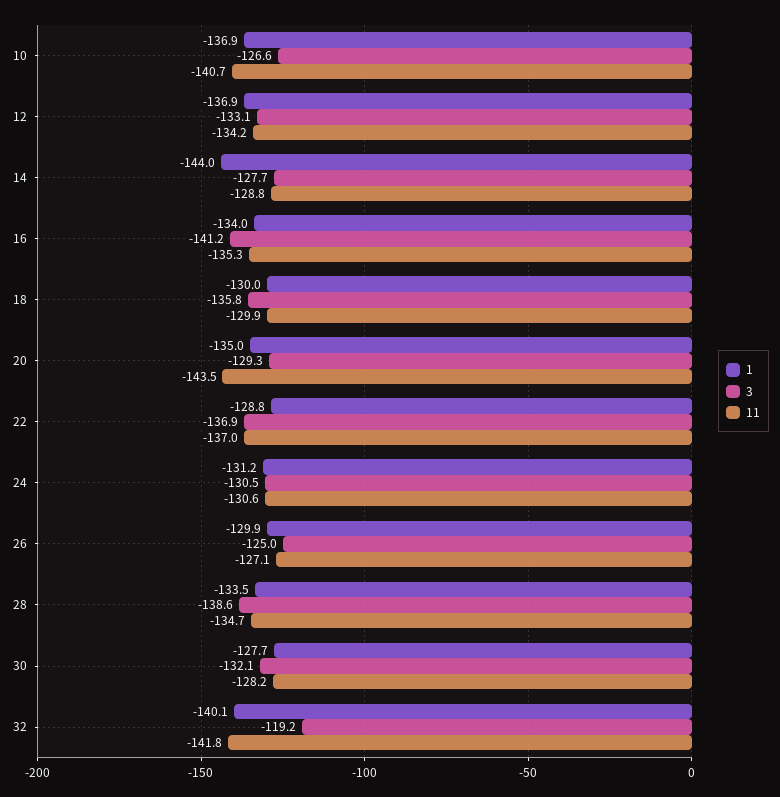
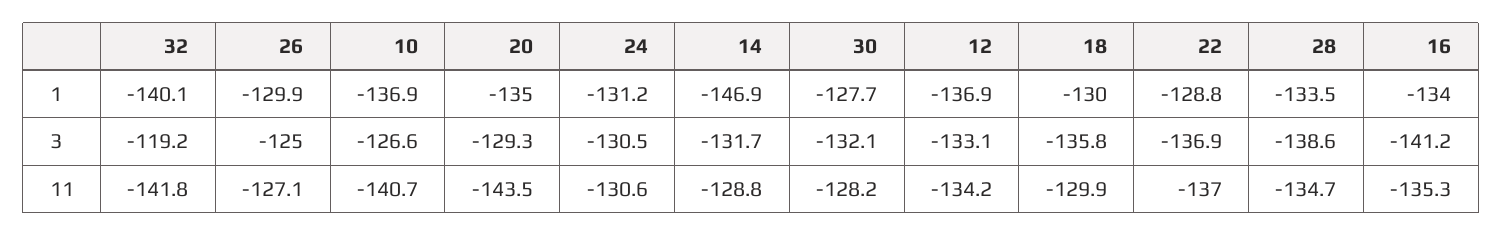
1, 14: -144 -> -146.9
3, 14: -127.7 -> -131.7

